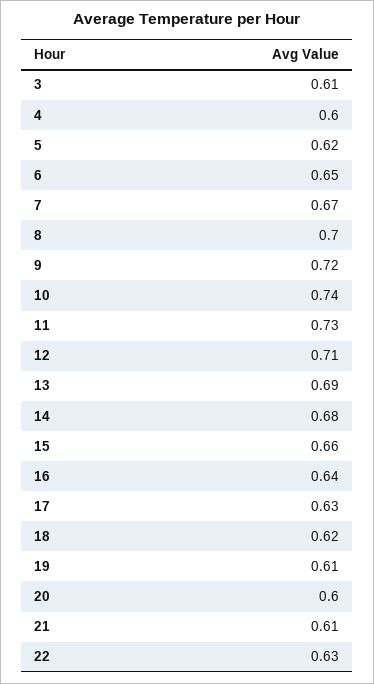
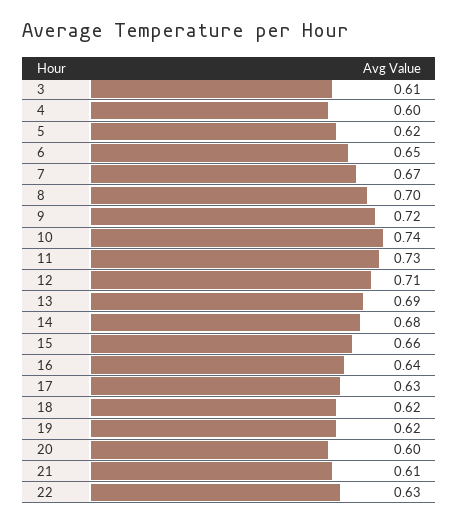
19: 0.61 -> 0.62

